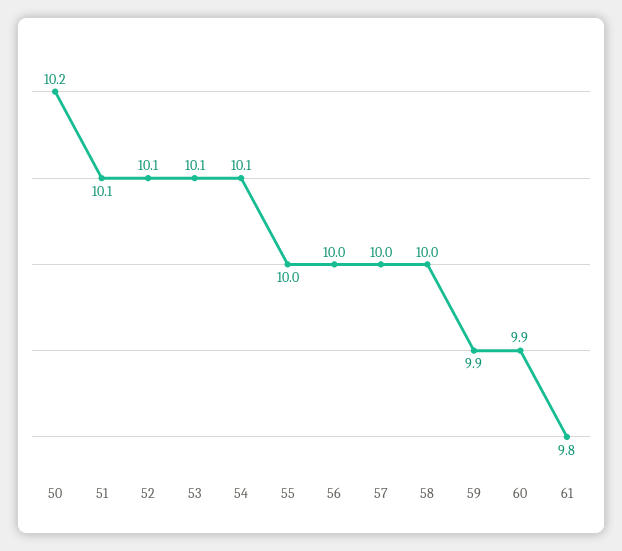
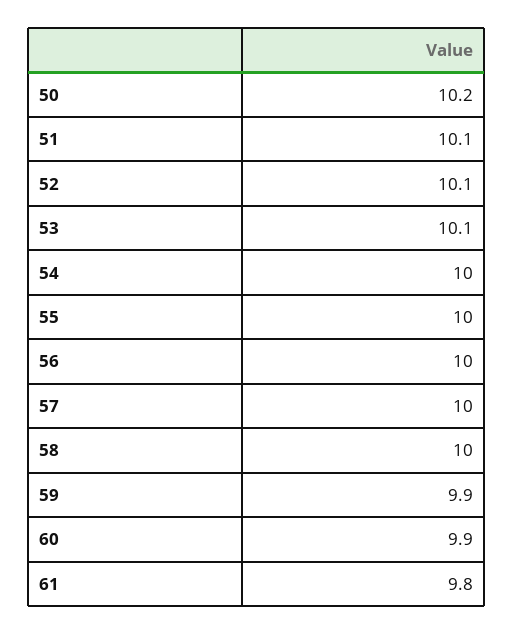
54: 10.1 -> 10

